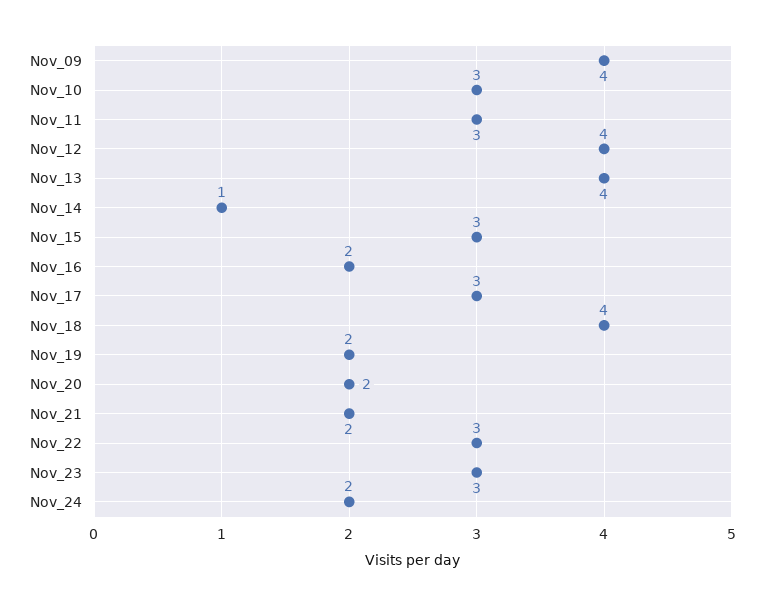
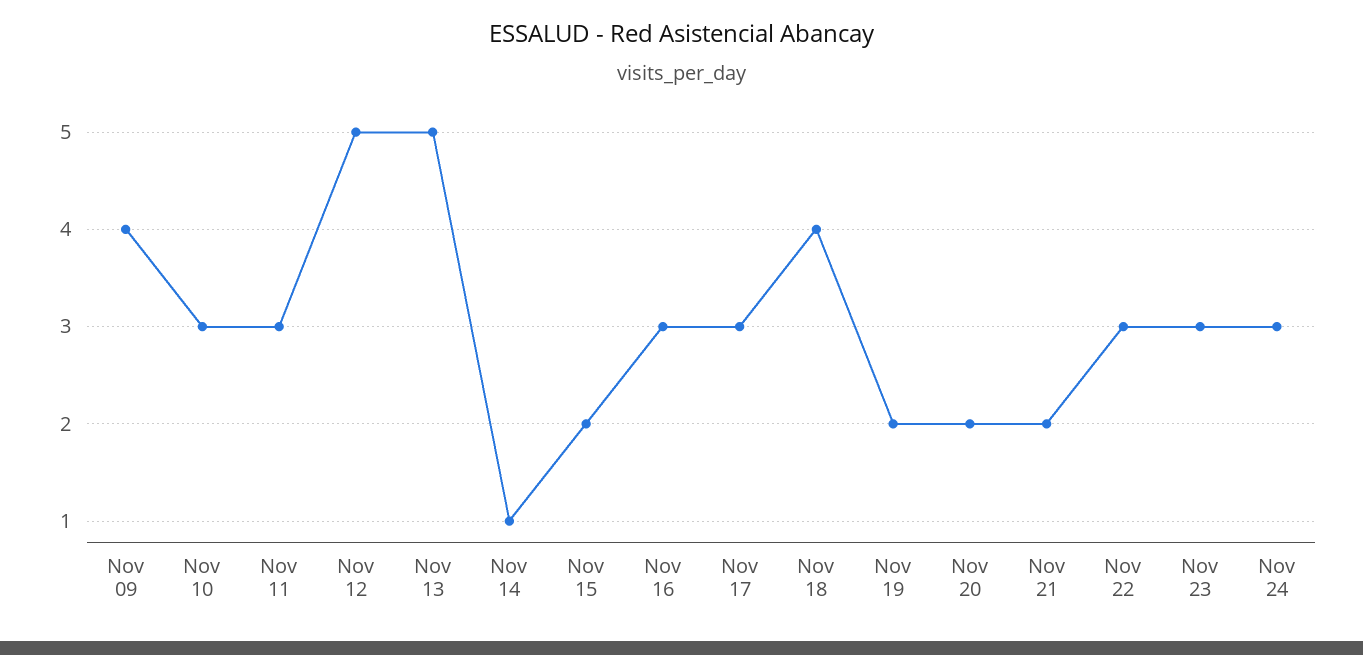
Nov_12: 4 -> 5
Nov_13: 4 -> 5
Nov_15: 3 -> 2
Nov_16: 2 -> 3
Nov_24: 2 -> 3

